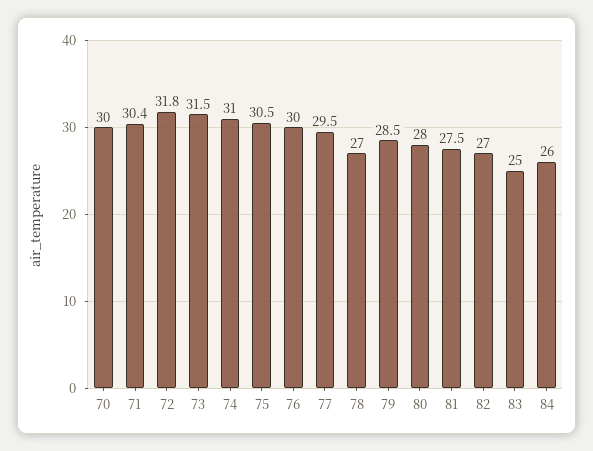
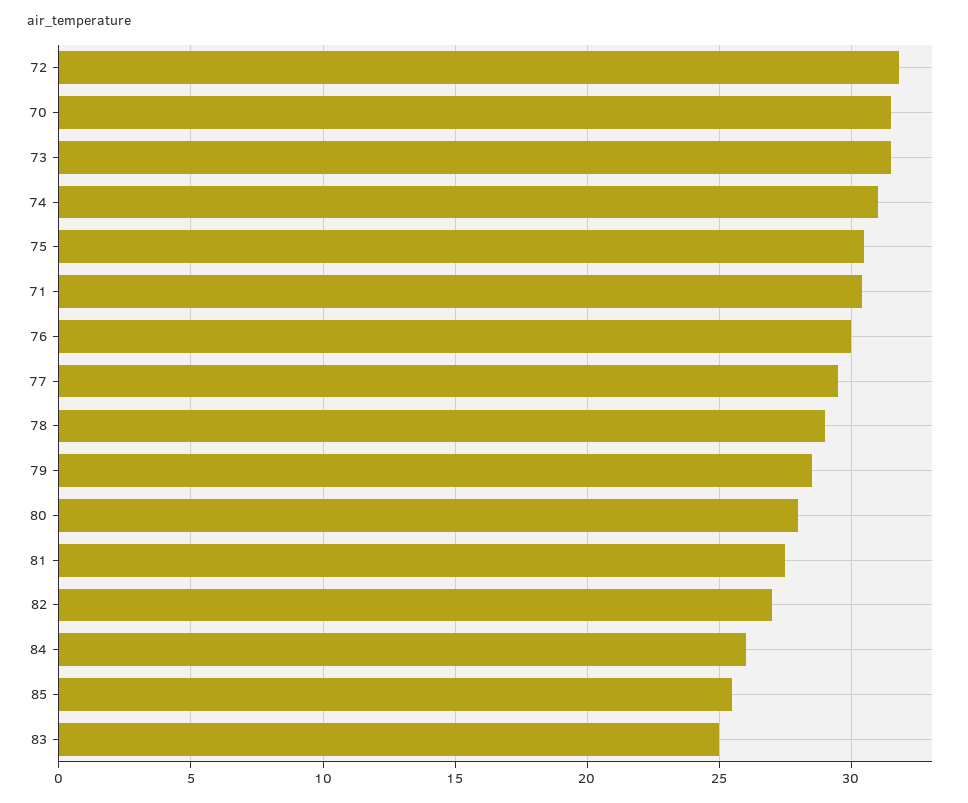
70: 30 -> 31.5
78: 27 -> 29
85: none -> 25.5

